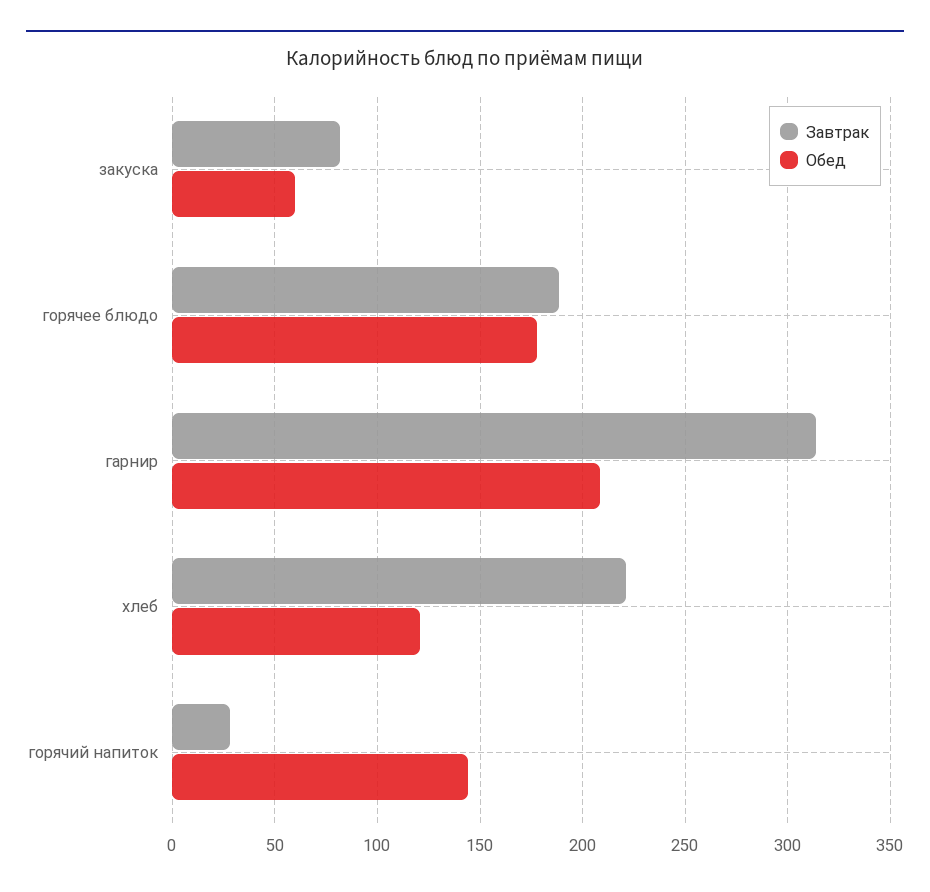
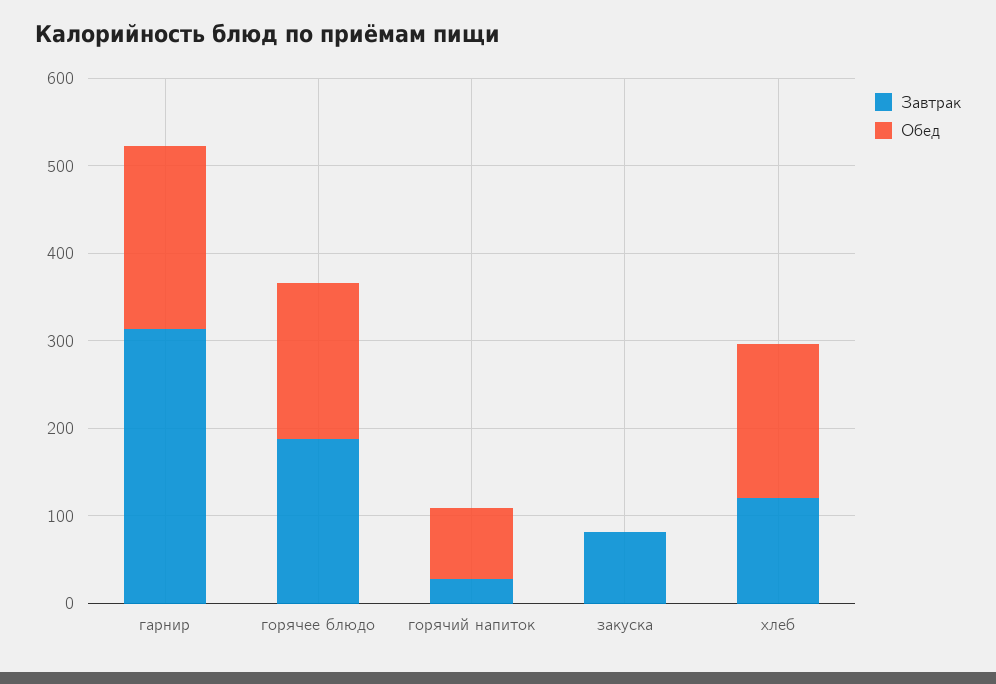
Обед, закуска: 60 -> 0
Завтрак, хлеб: 220 -> 120
Обед, хлеб: 120 -> 180
Обед, горячий напиток: 145 -> 80

